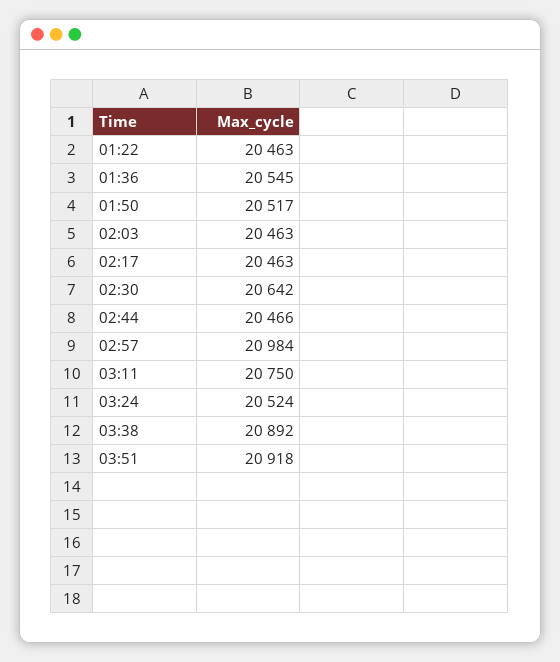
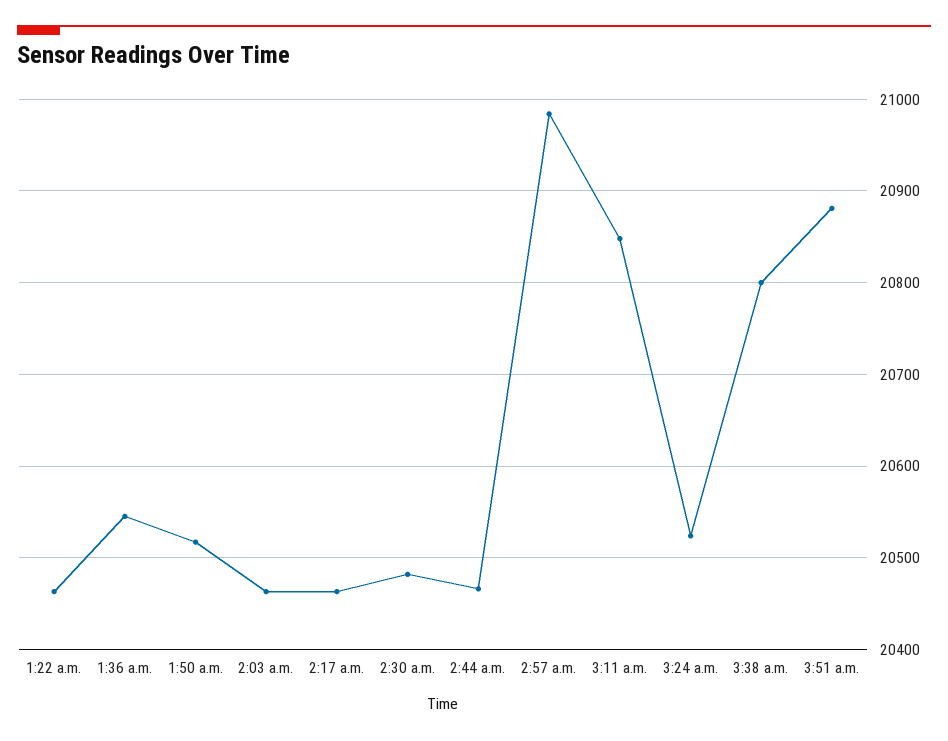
02:30: 20642 -> 20480
03:11: 20750 -> 20850
03:38: 20892 -> 20800
03:51: 20918 -> 20880

